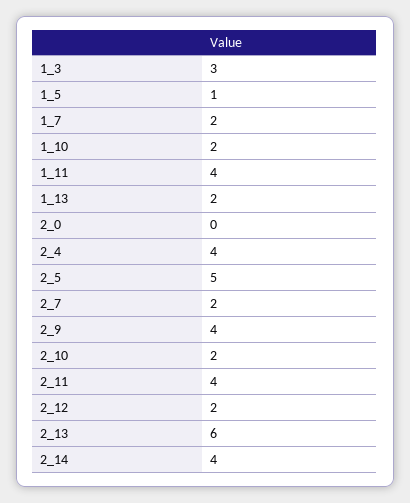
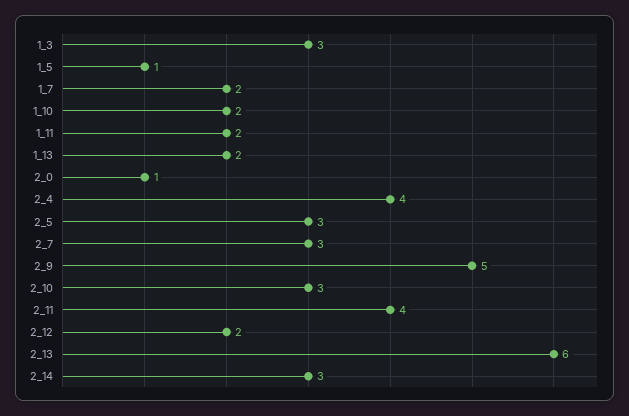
1_11: 4 -> 2
2_0: 0 -> 1
2_5: 5 -> 3
2_7: 2 -> 3
2_9: 4 -> 5
2_10: 2 -> 3
2_14: 4 -> 3

